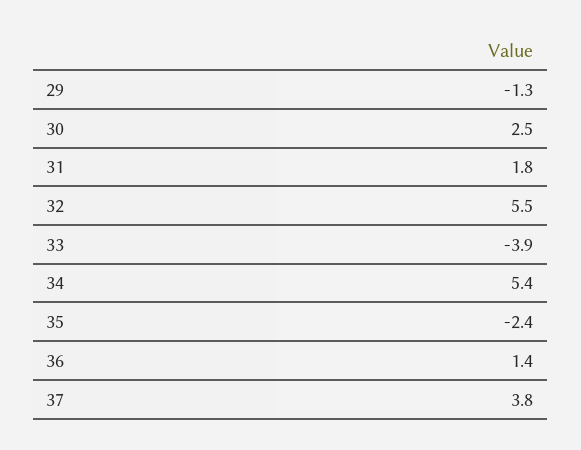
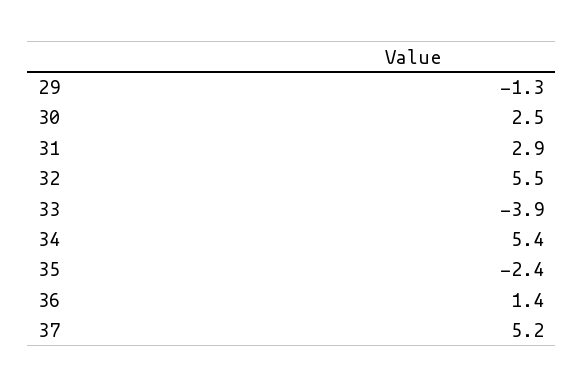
31: 1.8 -> 2.9
37: 3.8 -> 5.2

